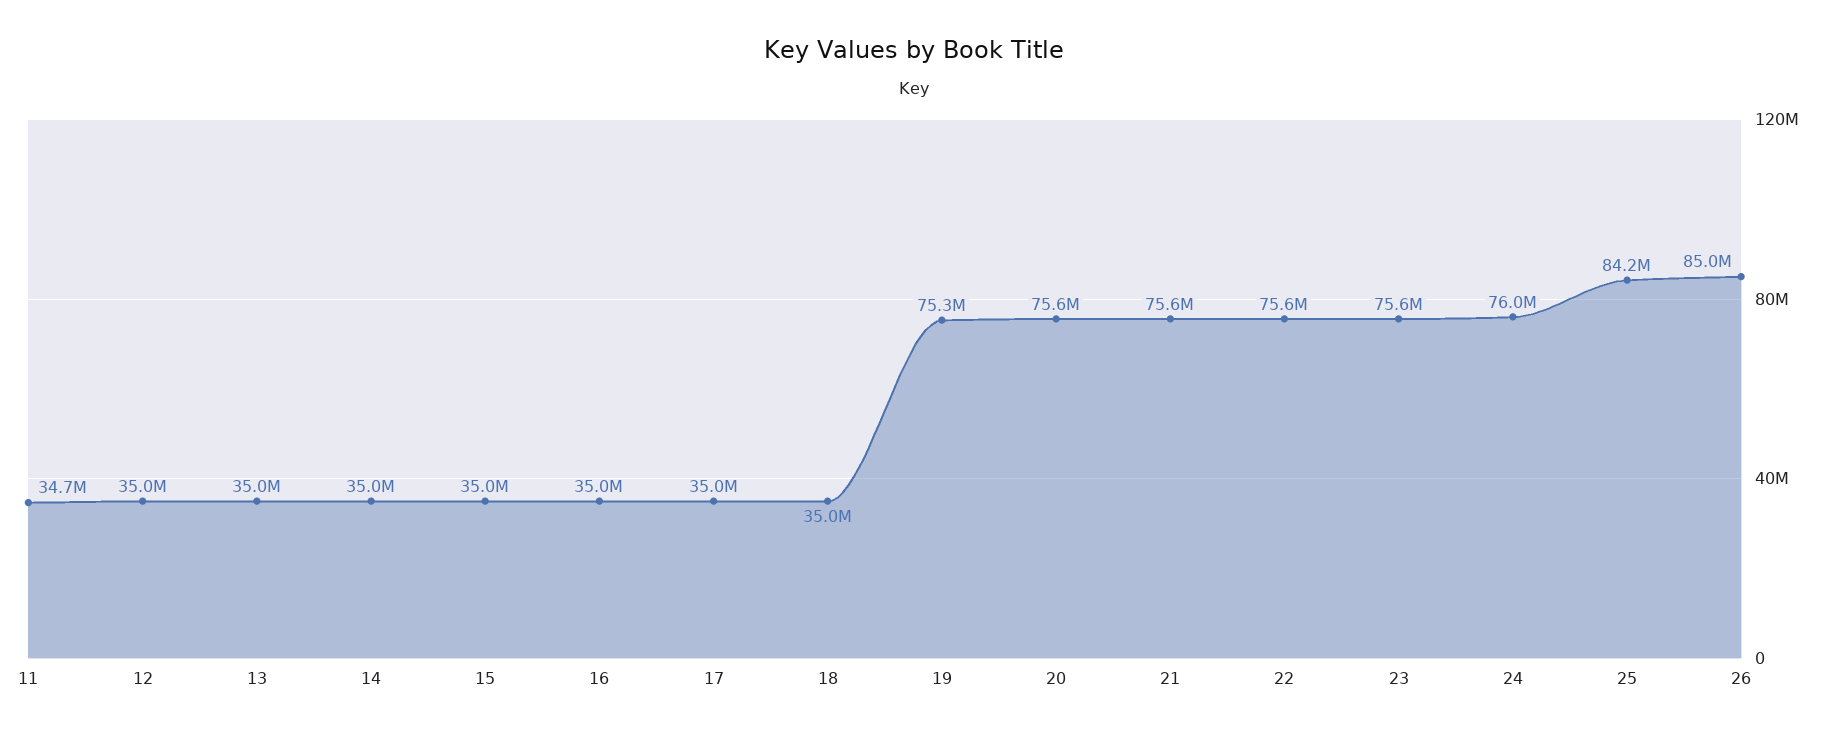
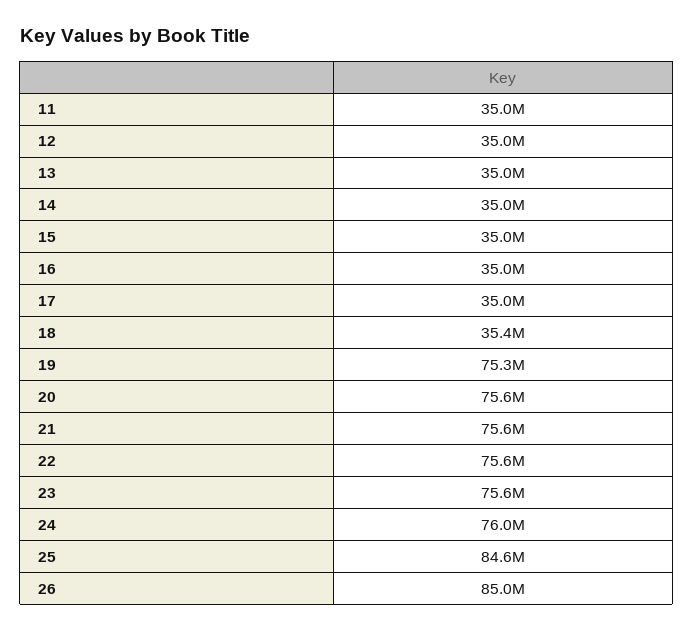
11: 34700000 -> 35000000
18: 35000000 -> 35400000
25: 84200000 -> 84600000

